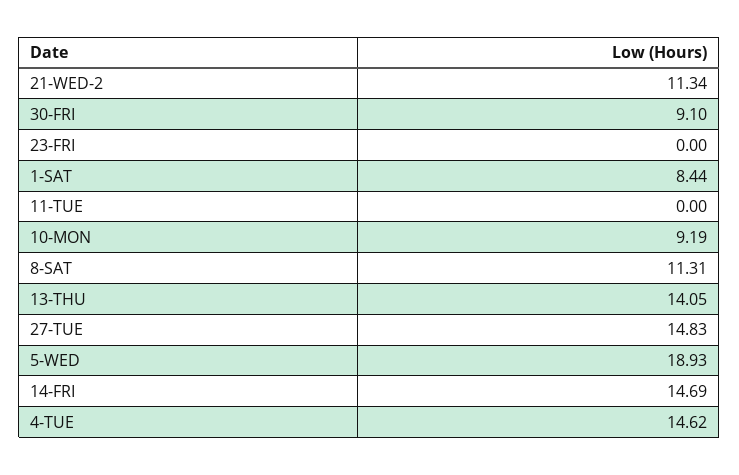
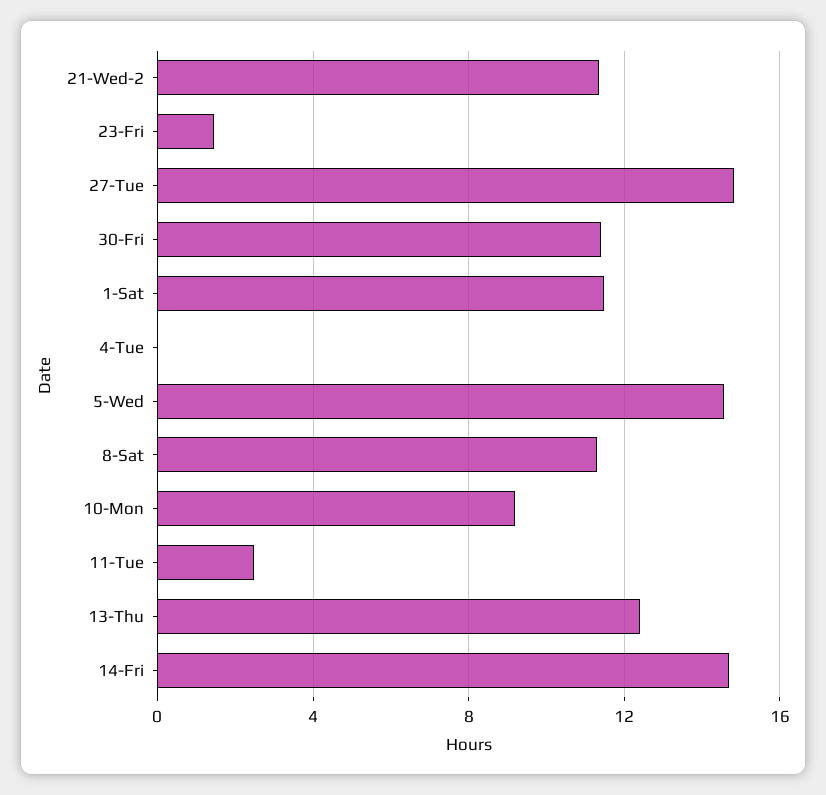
30-FRI: 9.1 -> 11.5
23-FRI: 0 -> 1.5
1-SAT: 8.44 -> 11.5
11-TUE: 0 -> 2.5
13-THU: 14.05 -> 12.5
5-WED: 18.93 -> 14.5
4-TUE: 14.62 -> 0

